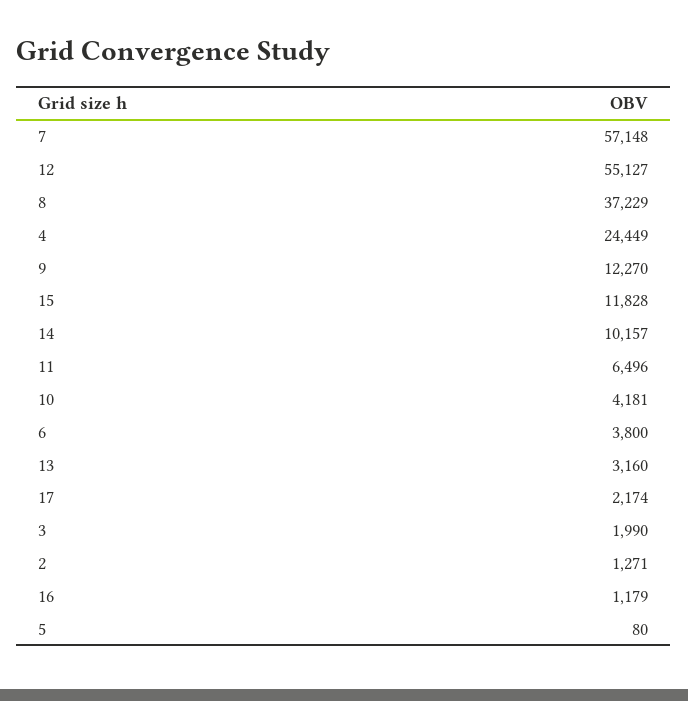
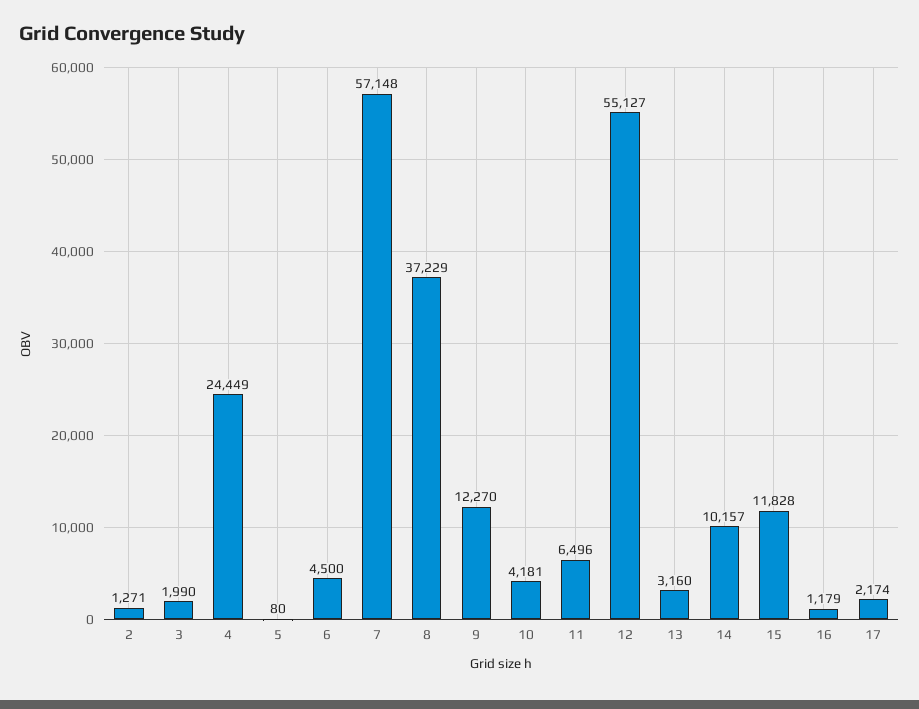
6: 3800 -> 4500

